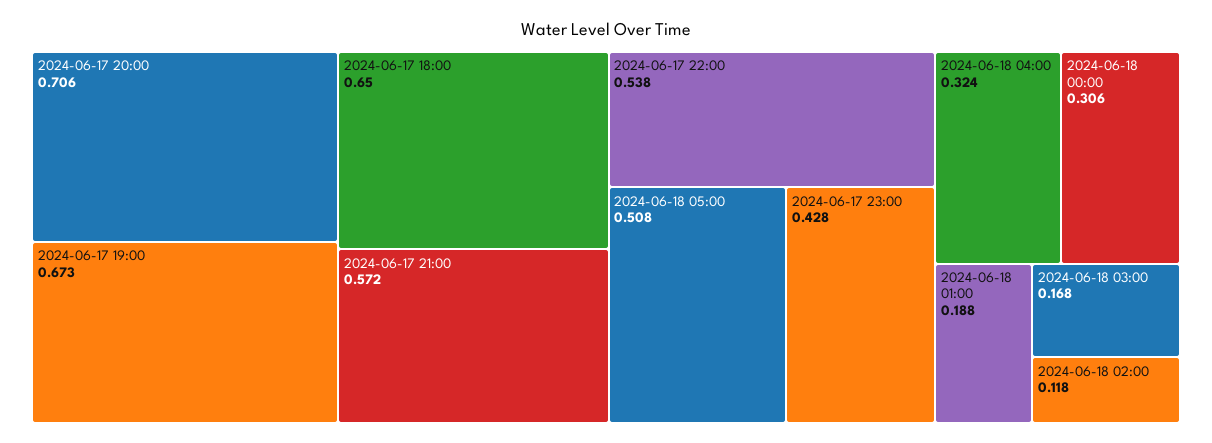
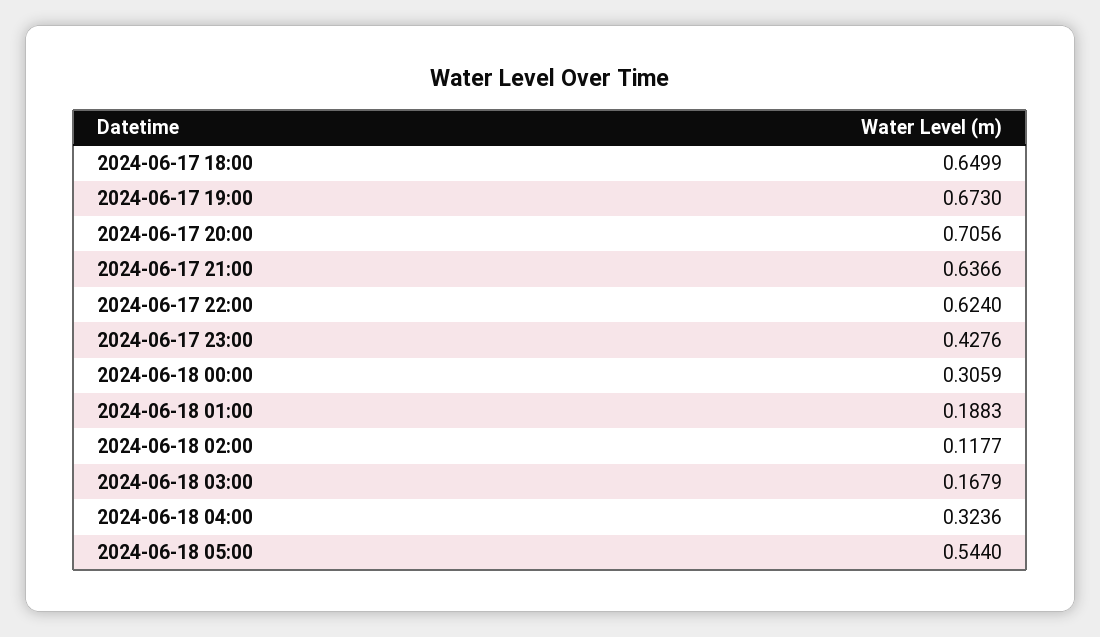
2024-06-17 21:00: 0.572 -> 0.6366
2024-06-17 22:00: 0.538 -> 0.624
2024-06-18 05:00: 0.508 -> 0.544

